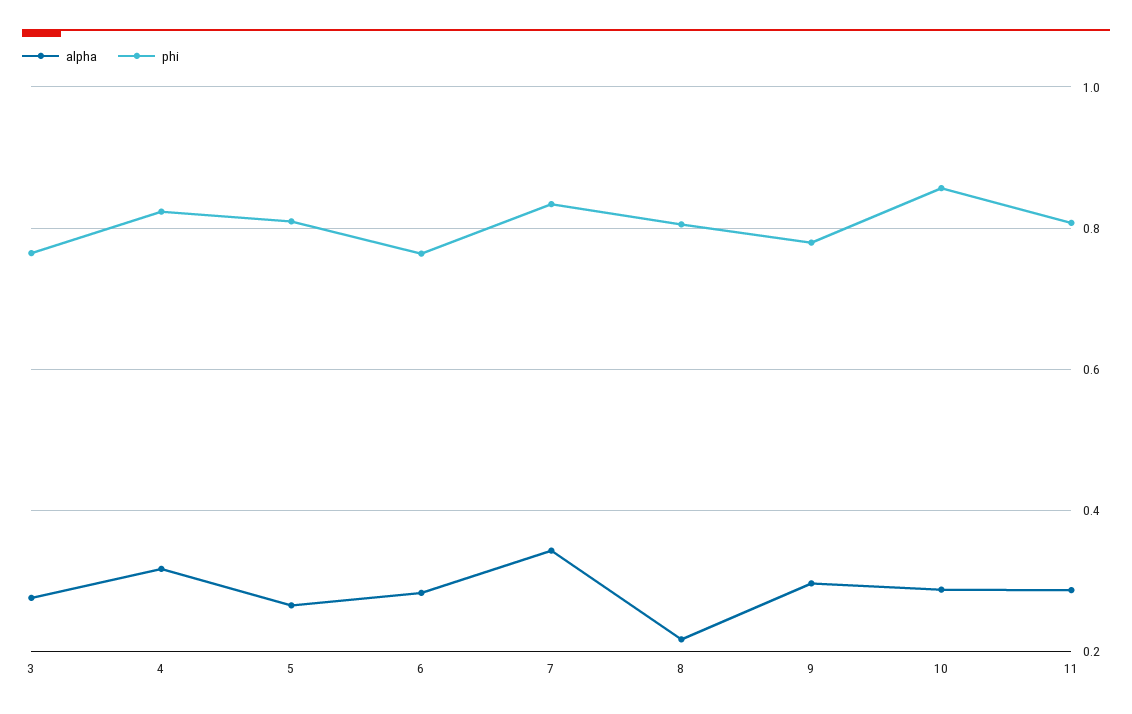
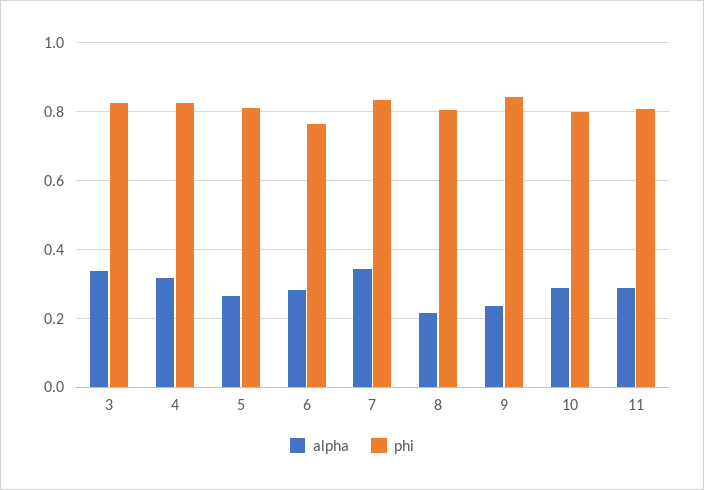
alpha, 3: 0.28 -> 0.34
phi, 3: 0.76 -> 0.82
alpha, 9: 0.3 -> 0.24
phi, 9: 0.78 -> 0.84
phi, 10: 0.86 -> 0.8

